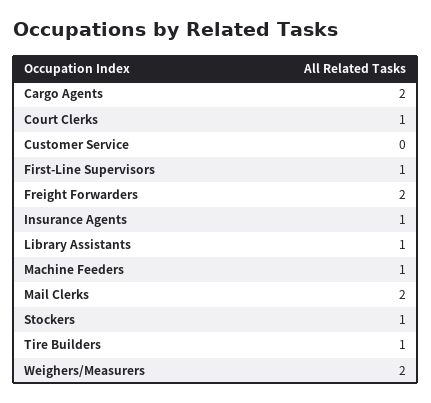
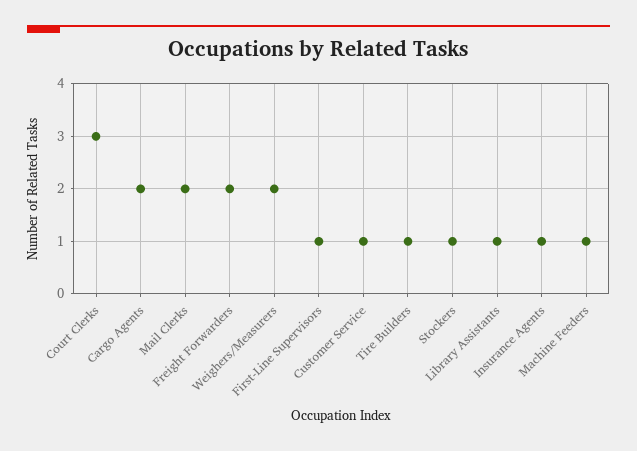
Court Clerks: 1 -> 3
Customer Service: 0 -> 1

